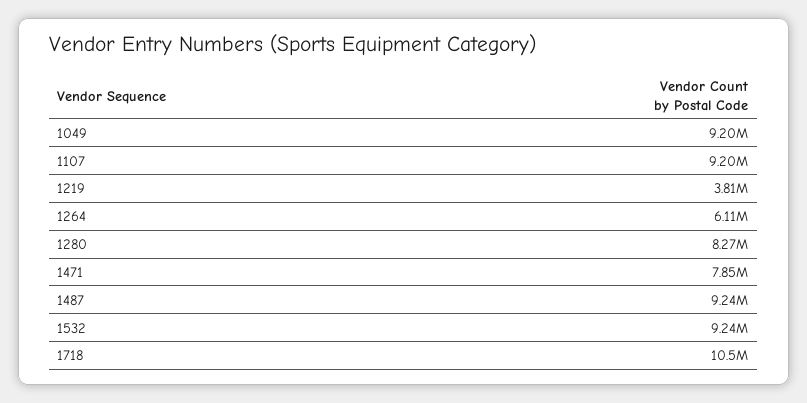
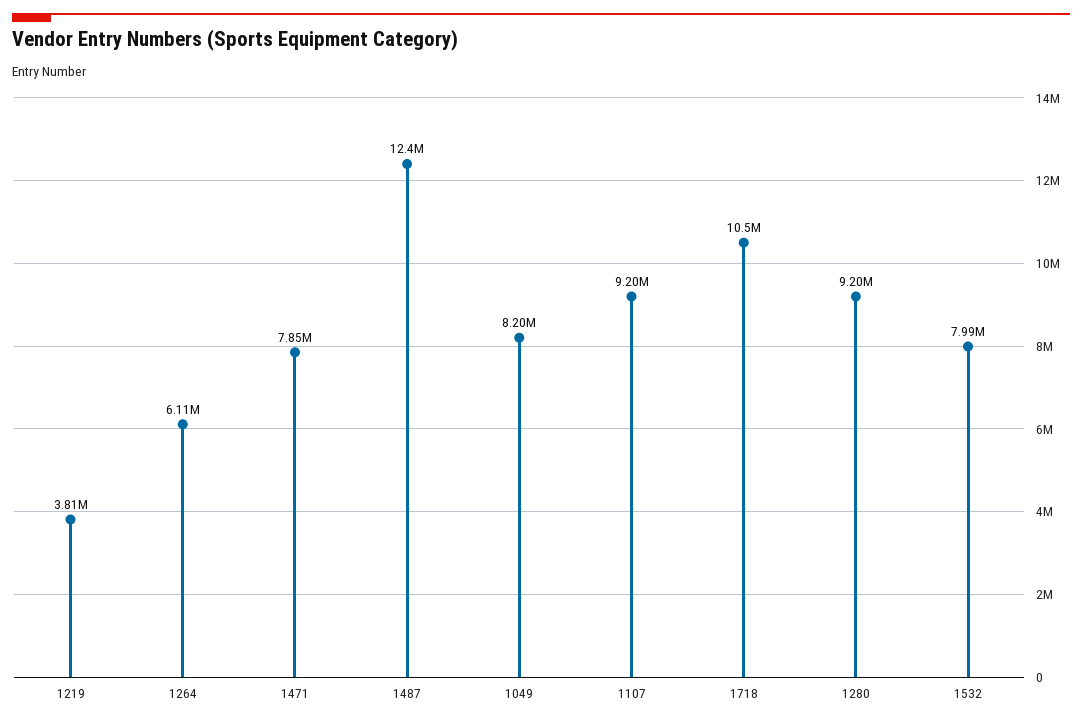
1049: 9200000 -> 8200000
1280: 8270000 -> 9200000
1487: 9240000 -> 12400000
1532: 9240000 -> 7990000

